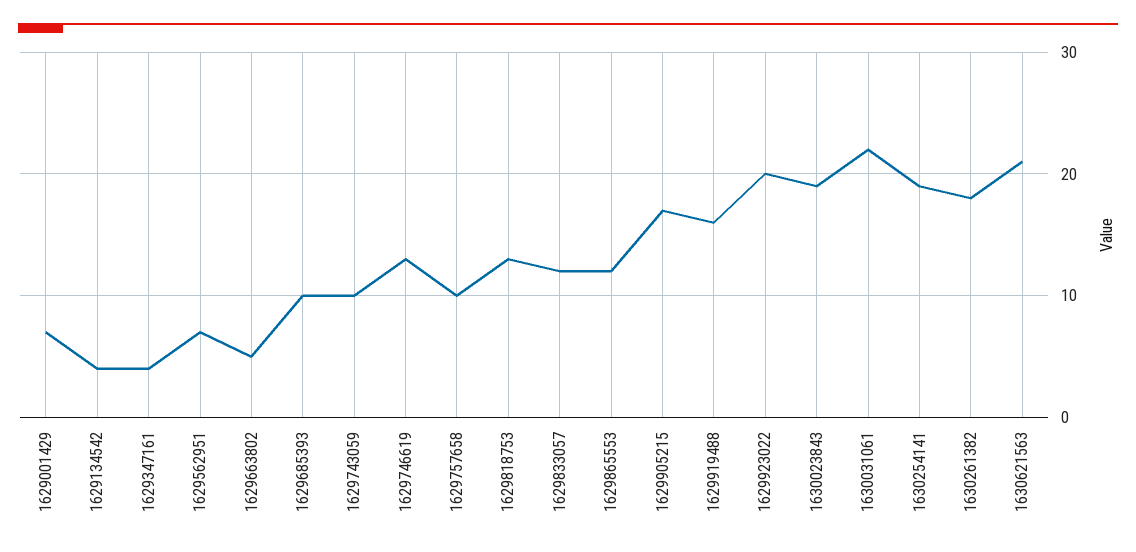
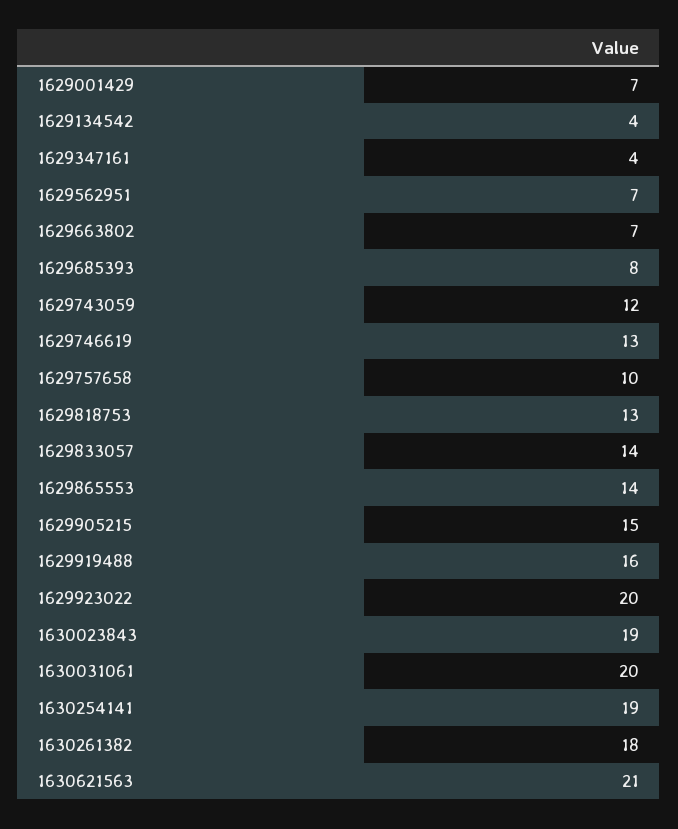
1629663802: 5 -> 7
1629685393: 10 -> 8
1629743059: 10 -> 12
1629833057: 12 -> 14
1629865553: 12 -> 14
1629905215: 17 -> 15
1630031061: 22 -> 20

